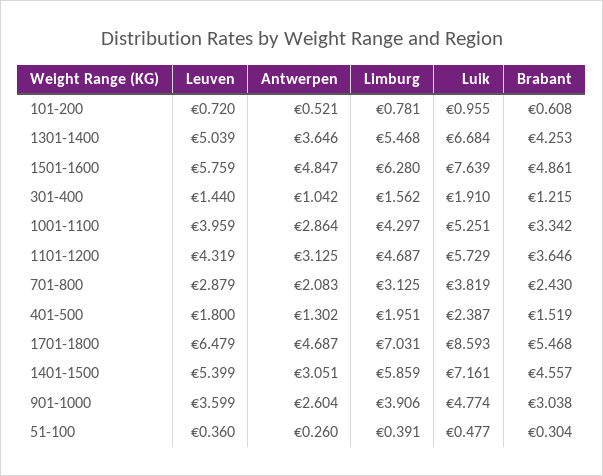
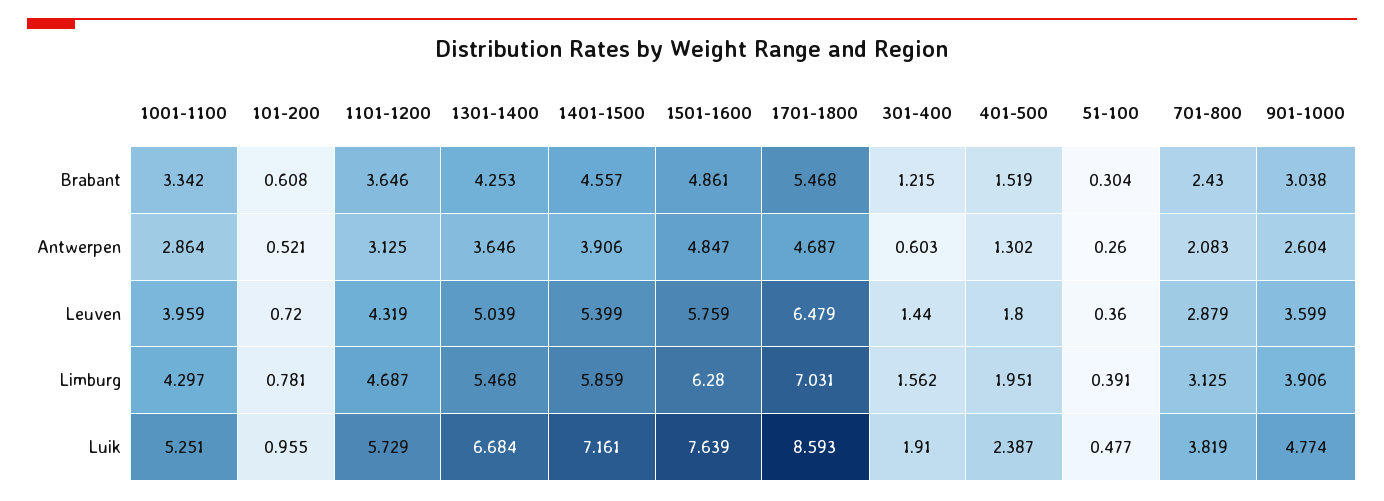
Antwerpen, 301-400: 1.042 -> 0.603
Antwerpen, 1401-1500: 3.051 -> 3.906

